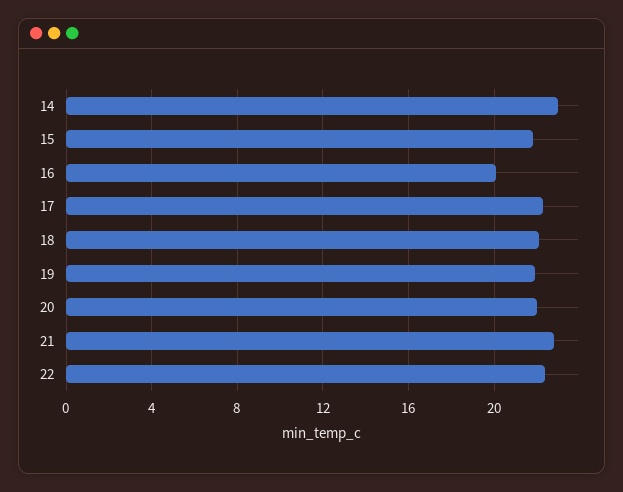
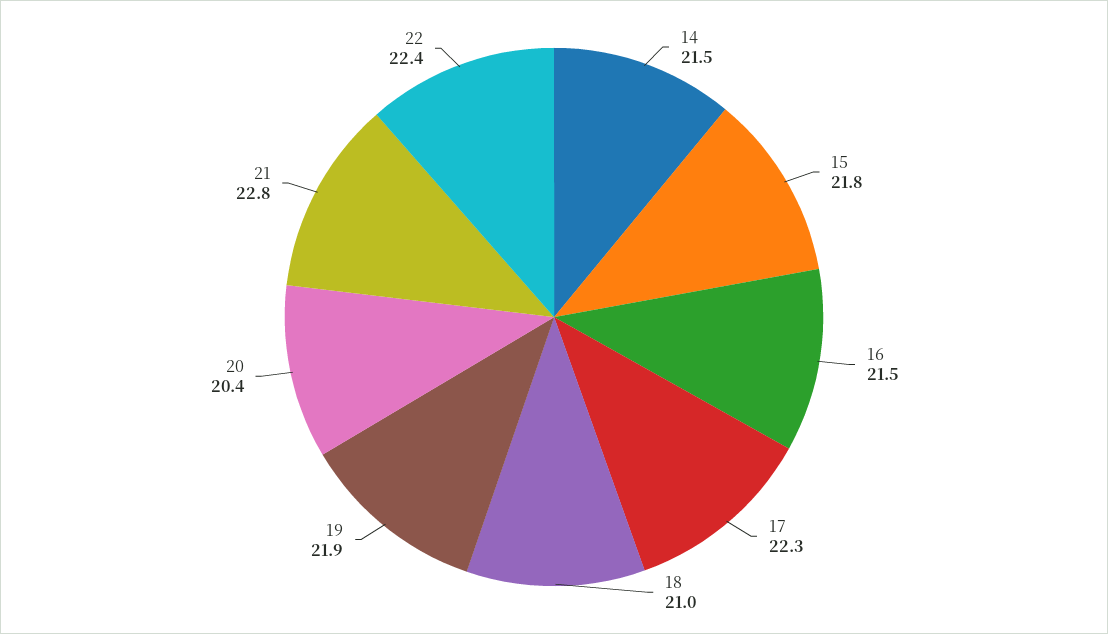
14: 23 -> 21.5
16: 20 -> 21.5
18: 22 -> 21
20: 22 -> 20.4

